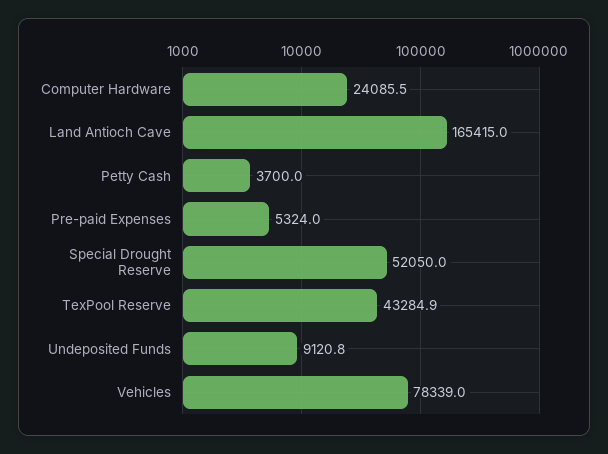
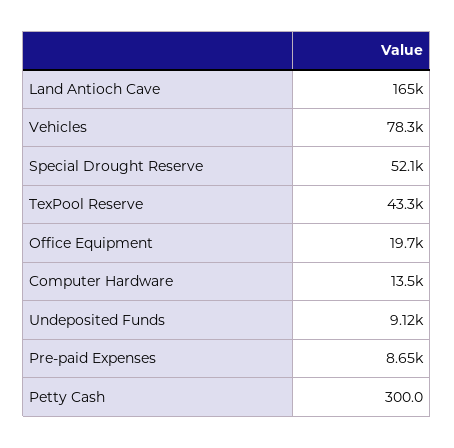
Computer Hardware: 24085.5 -> 13500
Petty Cash: 3700 -> 300
Pre-paid Expenses: 5324 -> 8650
Office Equipment: none -> 19700

